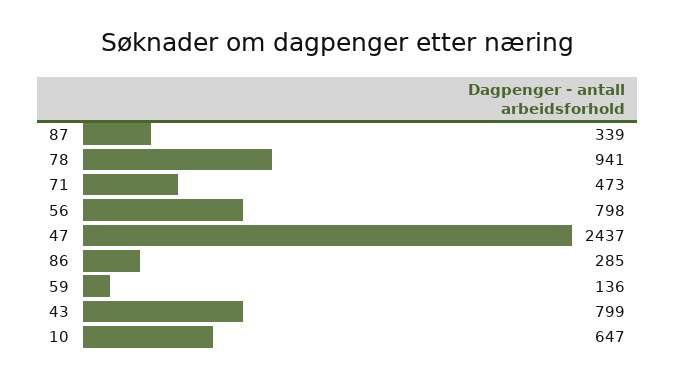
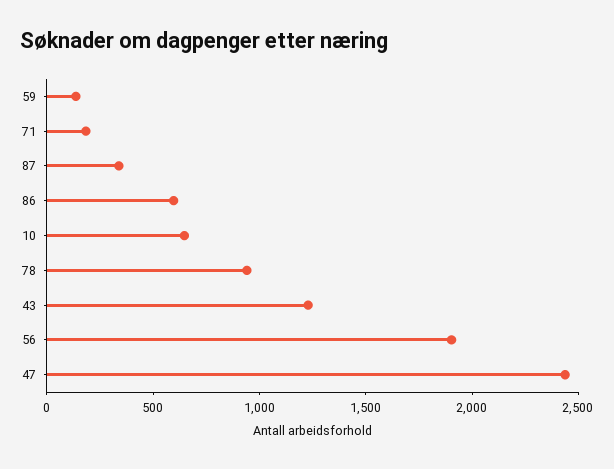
71: 473 -> 200
56: 798 -> 1900
86: 285 -> 600
43: 799 -> 1200

